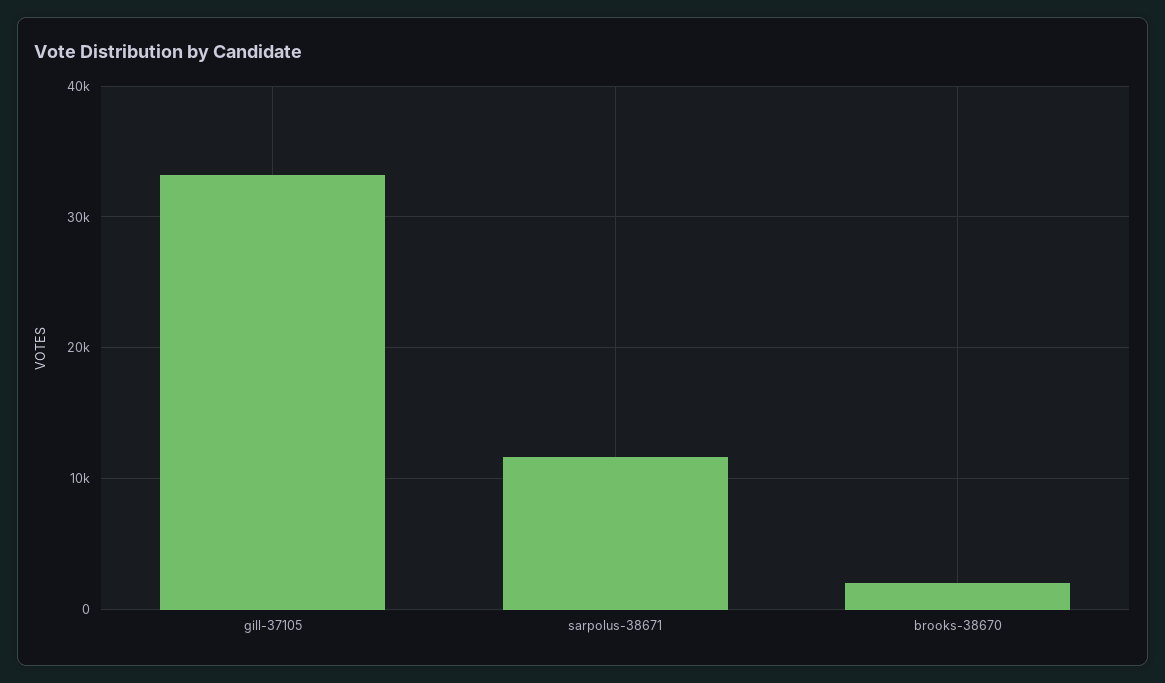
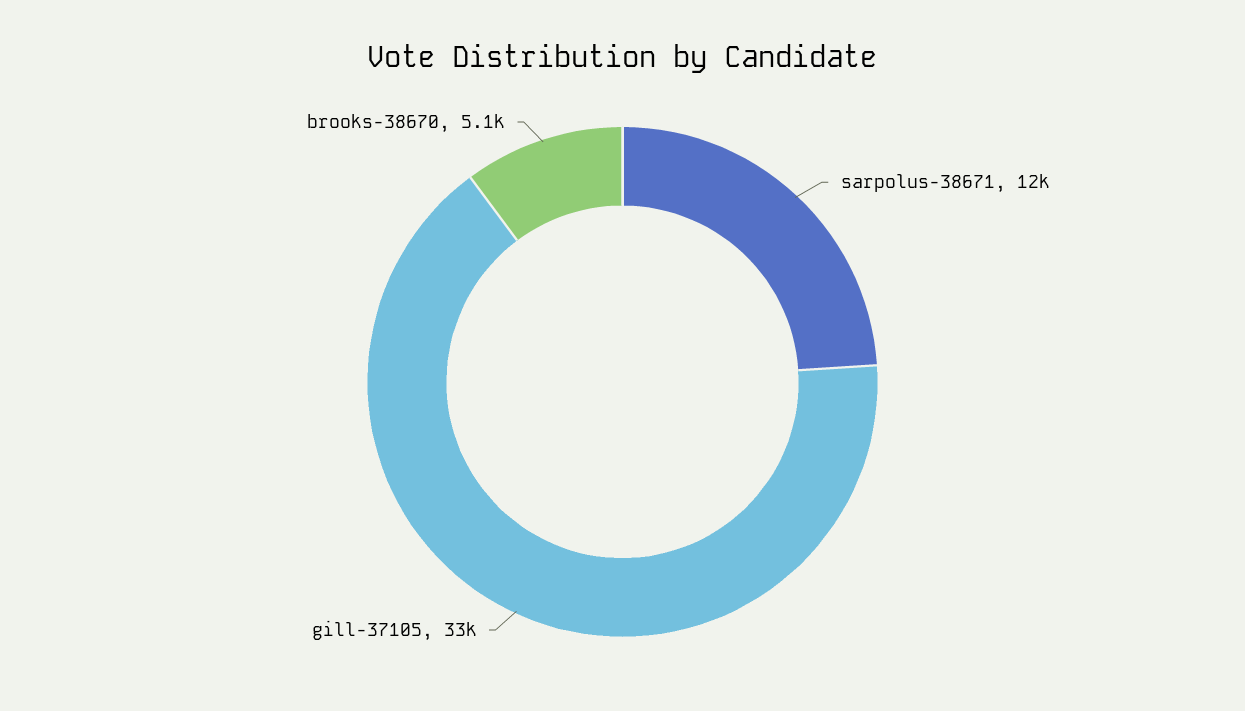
brooks-38670: 2000 -> 5100

